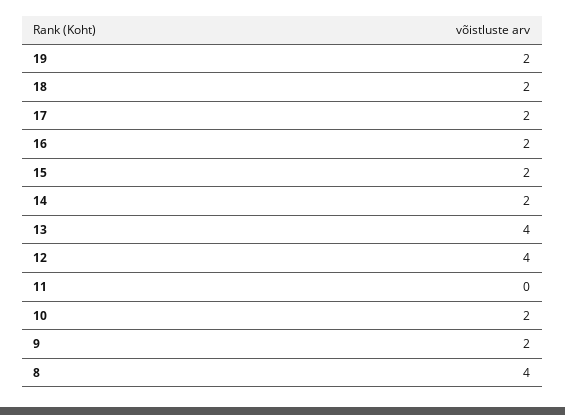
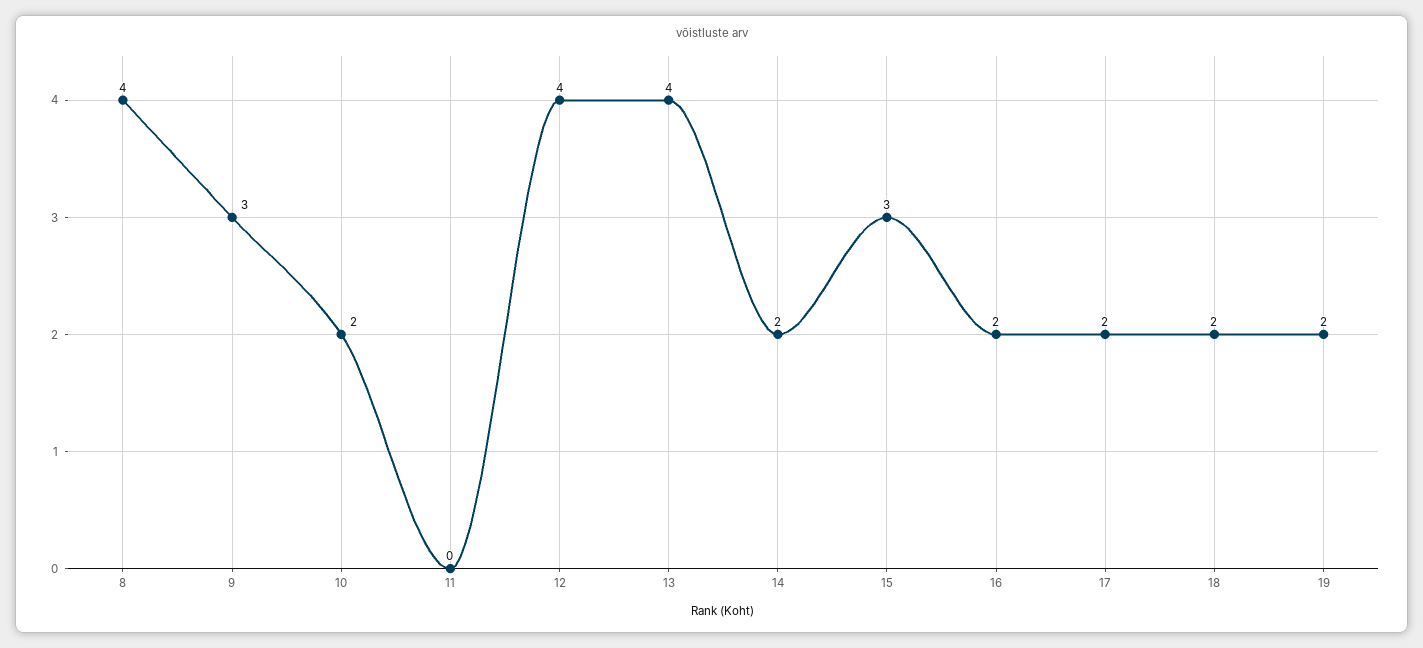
15: 2 -> 3
9: 2 -> 3

